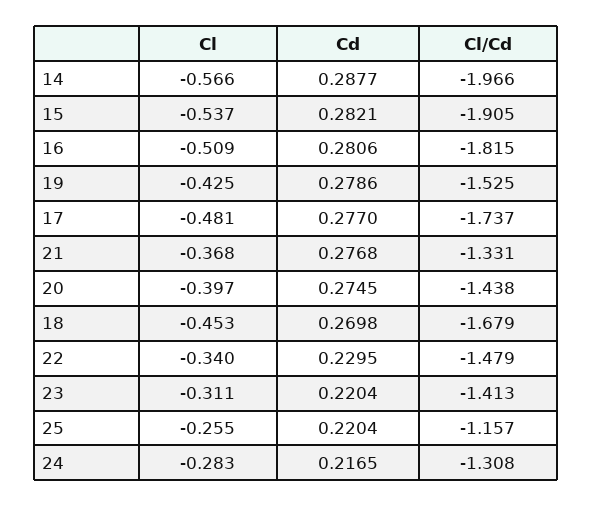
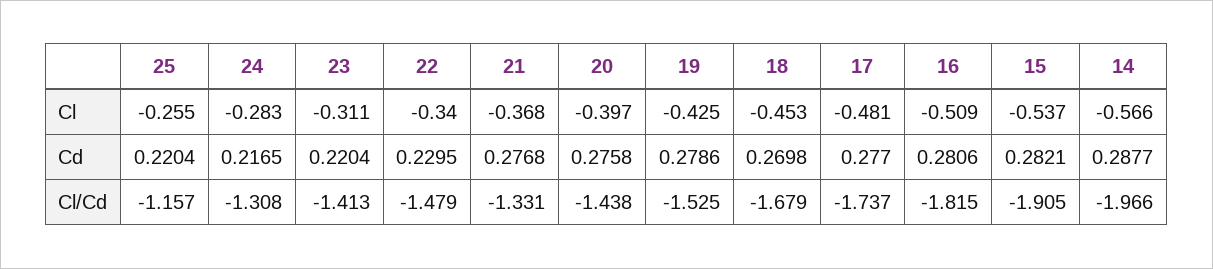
Cd, 20: 0.2745 -> 0.2758

